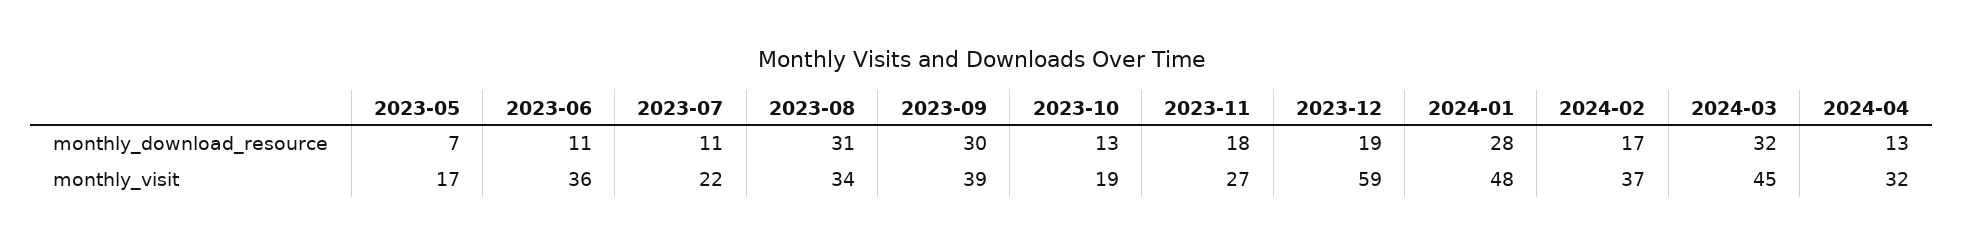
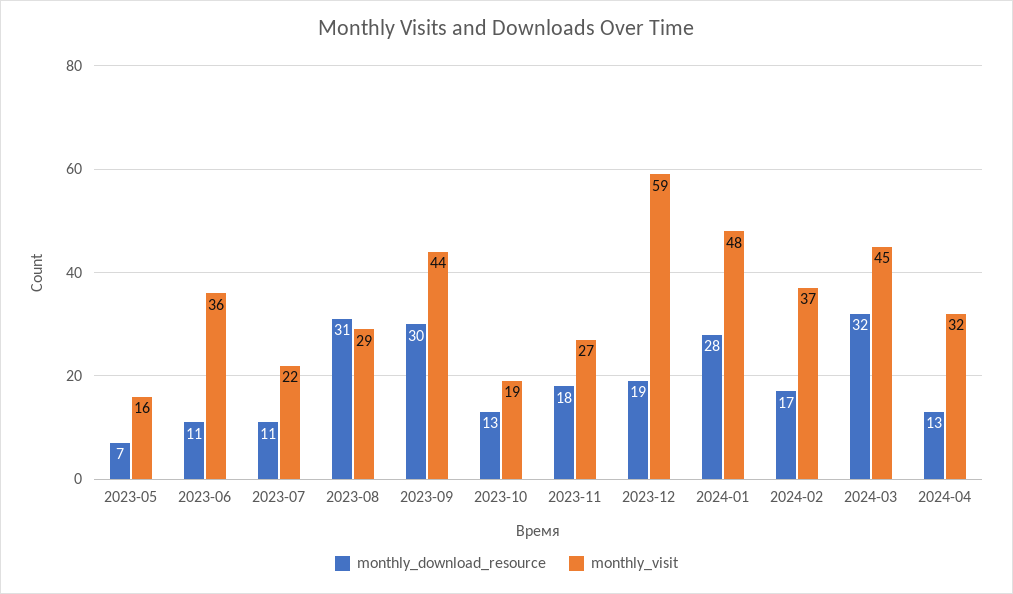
monthly_visit, 2023-05: 17 -> 16
monthly_visit, 2023-08: 34 -> 29
monthly_visit, 2023-09: 39 -> 44

